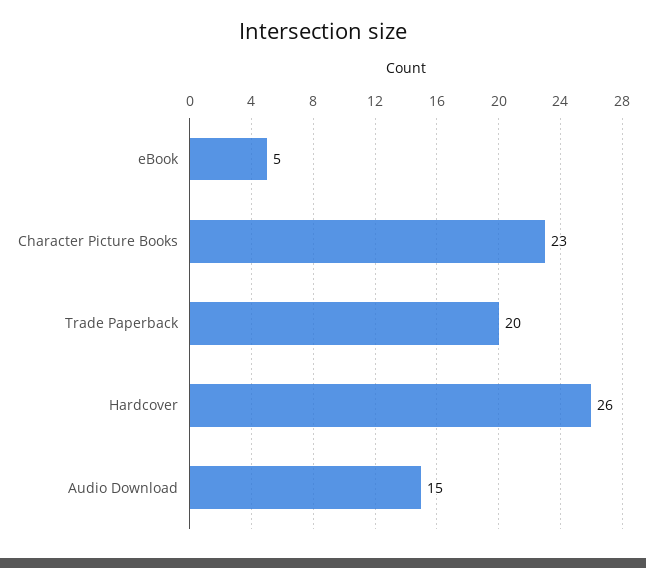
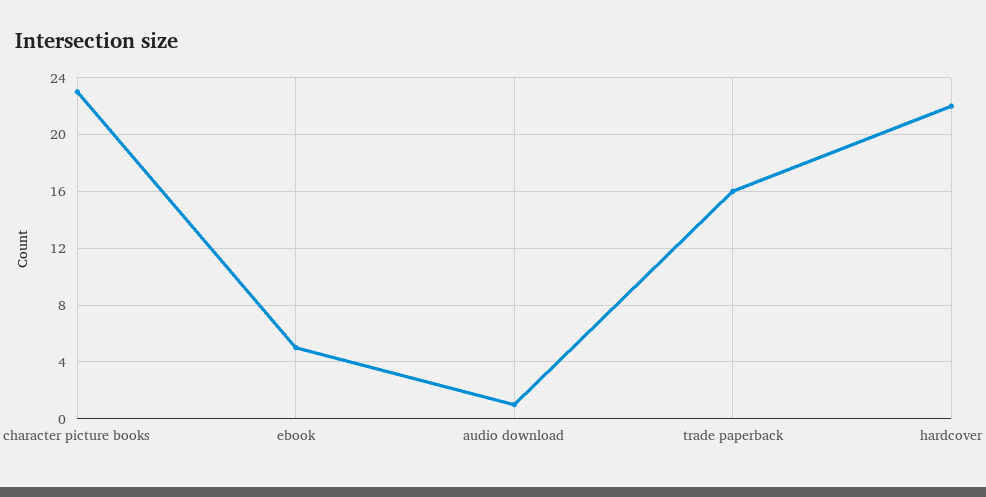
Trade Paperback: 20 -> 16
Hardcover: 26 -> 22
Audio Download: 15 -> 1

